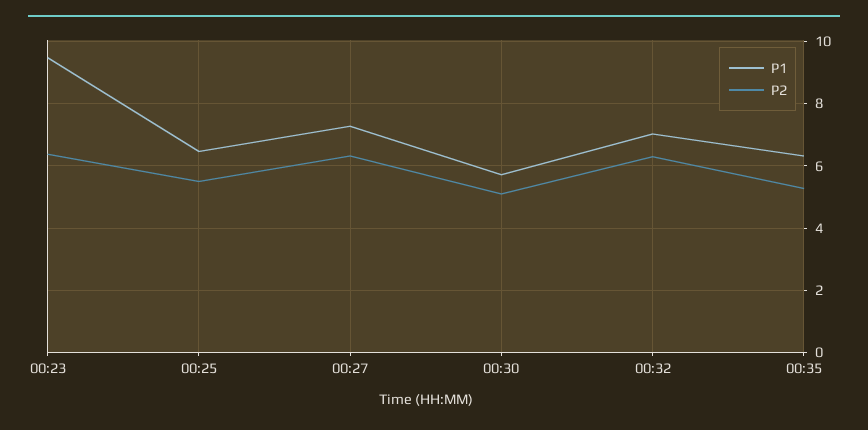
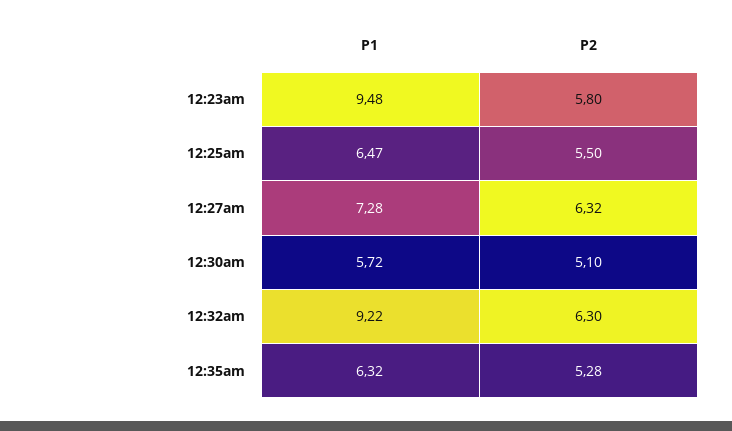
P2, 00:23: 6.4 -> 5.8
P1, 00:32: 7 -> 9.22

